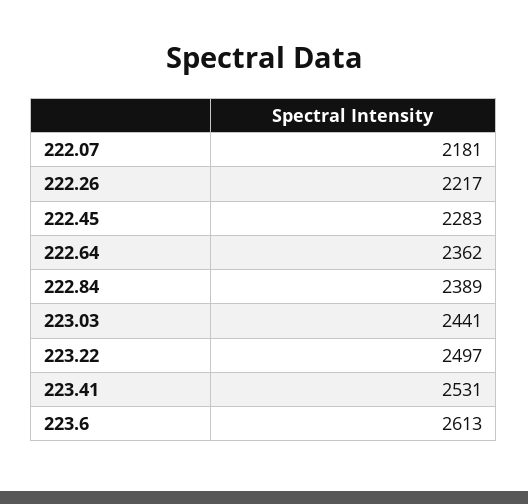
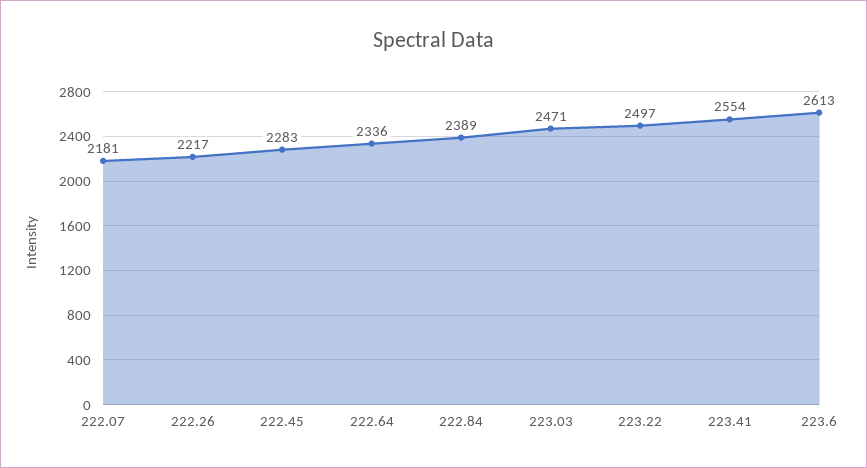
222.64: 2362 -> 2336
223.03: 2441 -> 2471
223.41: 2531 -> 2554

